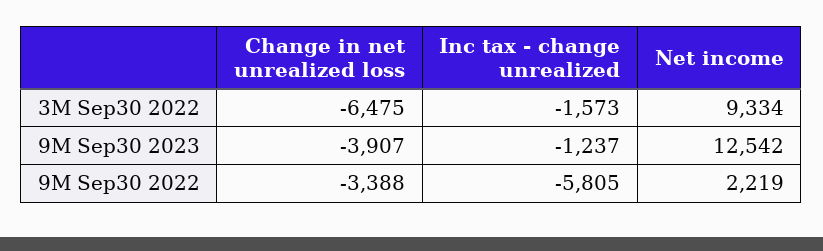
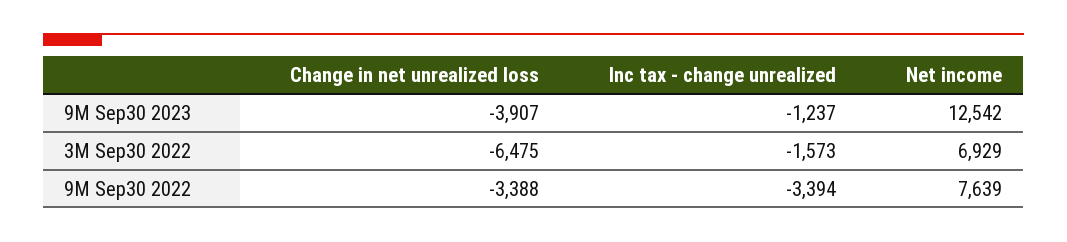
Net income, 3M Sep30 2022: 9334 -> 6929
Inc tax - change unrealized, 9M Sep30 2022: -5805 -> -3394
Net income, 9M Sep30 2022: 2219 -> 7639

